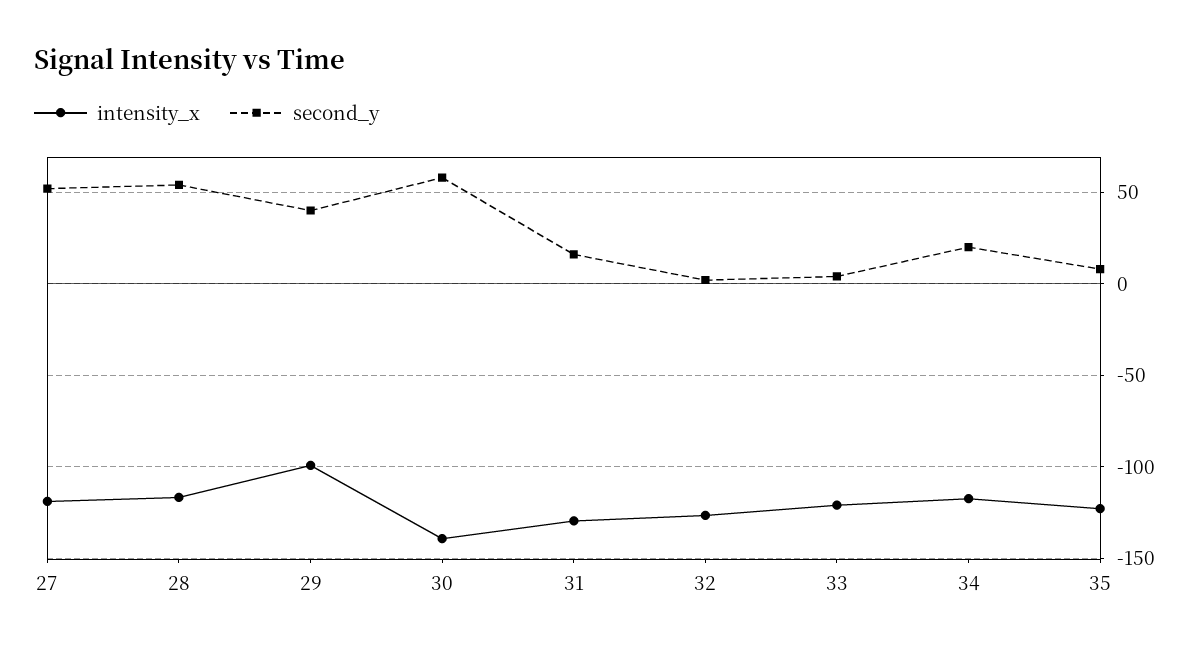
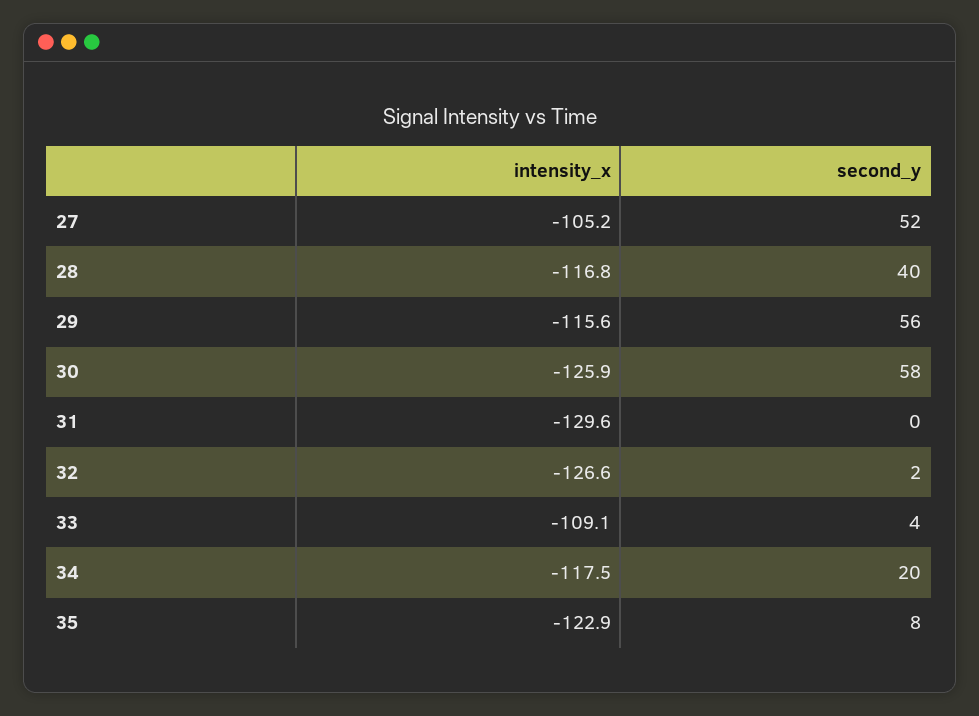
intensity_x, 27: -120 -> -105.2
second_y, 28: 55 -> 40
intensity_x, 29: -100 -> -115.6
second_y, 29: 40 -> 56
intensity_x, 30: -140 -> -125.9
second_y, 31: 15 -> 0
intensity_x, 33: -120 -> -109.1

